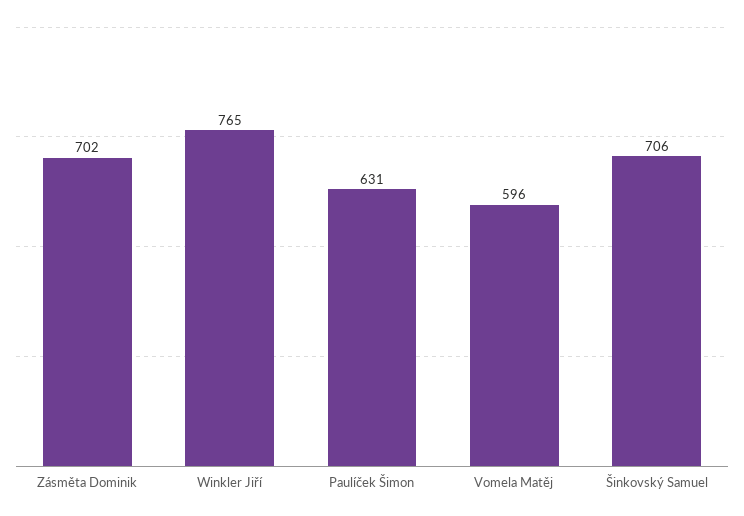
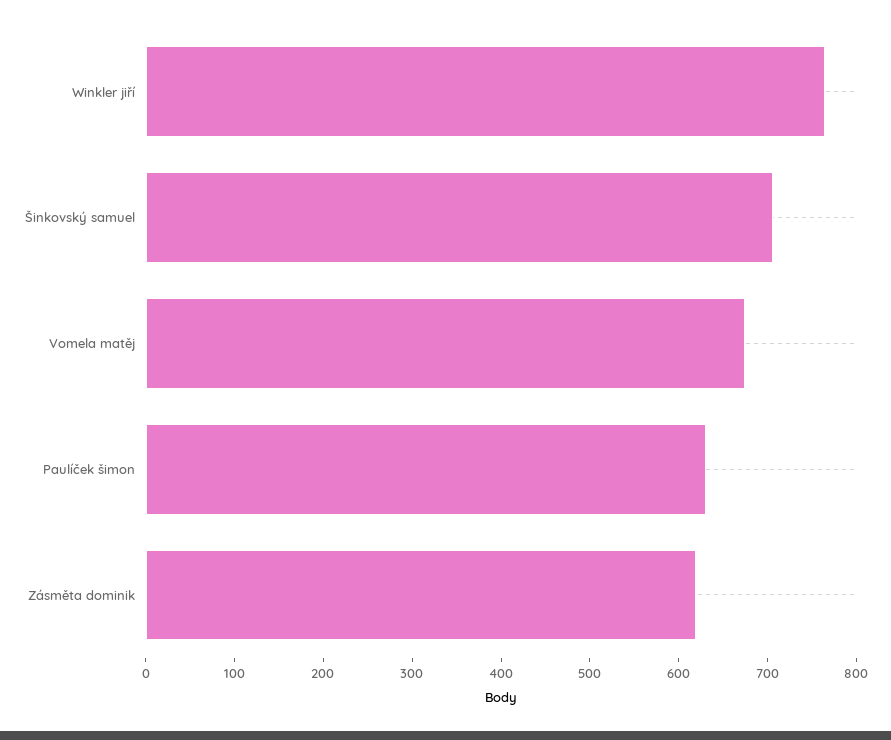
Zásměta Dominik: 702 -> 620
Vomela Matěj: 596 -> 680

